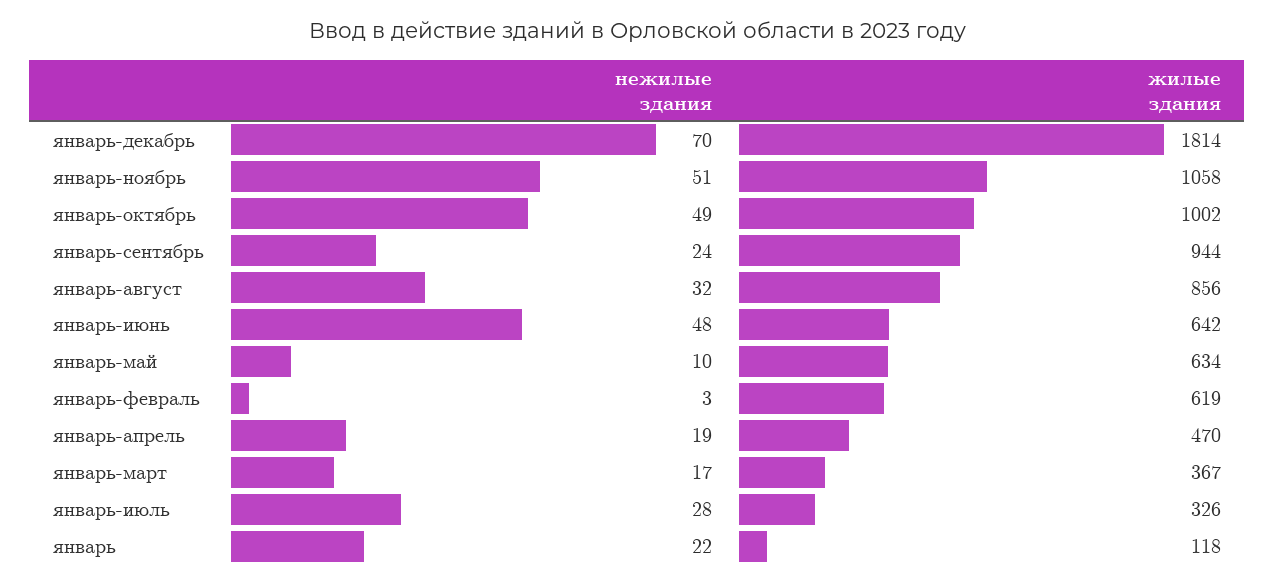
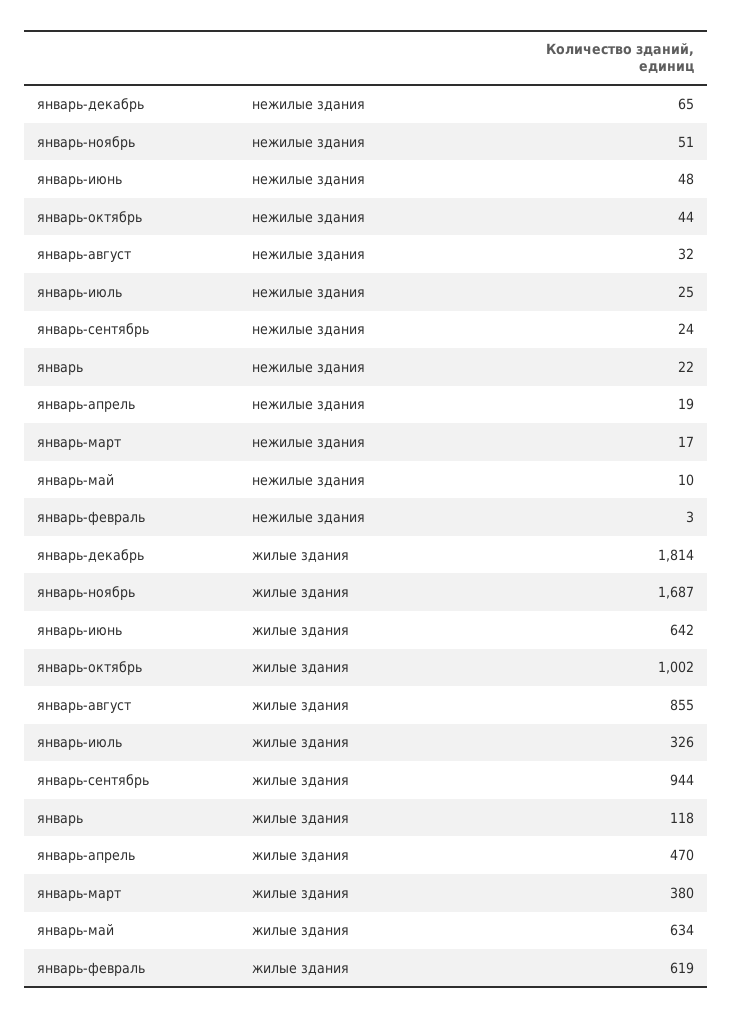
нежилые здания, январь-декабрь: 70 -> 65
жилые здания, январь-ноябрь: 1058 -> 1687
нежилые здания, январь-октябрь: 49 -> 44
жилые здания, январь-август: 856 -> 855
жилые здания, январь-март: 367 -> 380
нежилые здания, январь-июль: 28 -> 25

